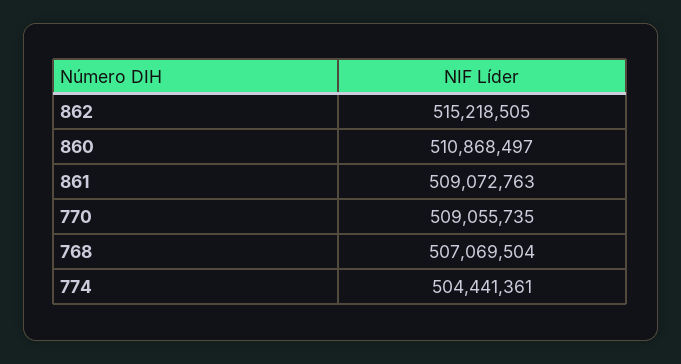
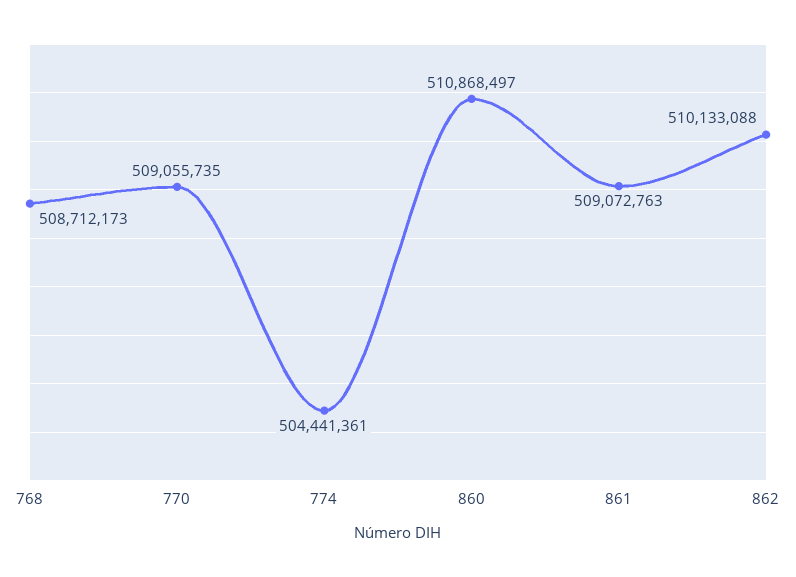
862: 515218505 -> 510133088
768: 507069504 -> 508712173

